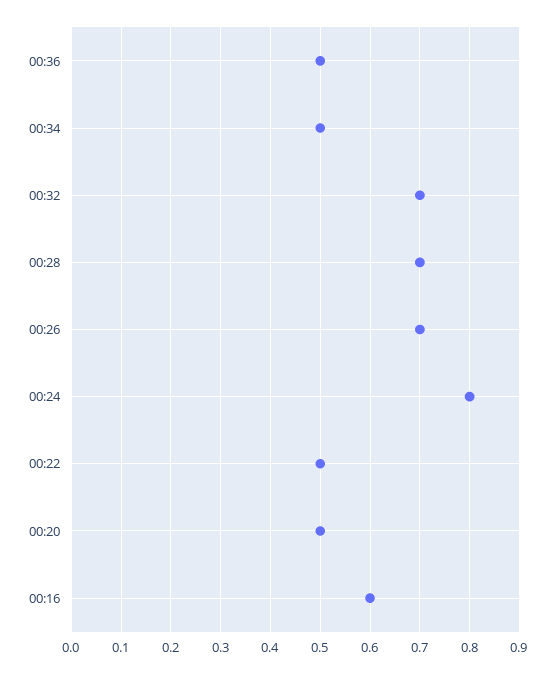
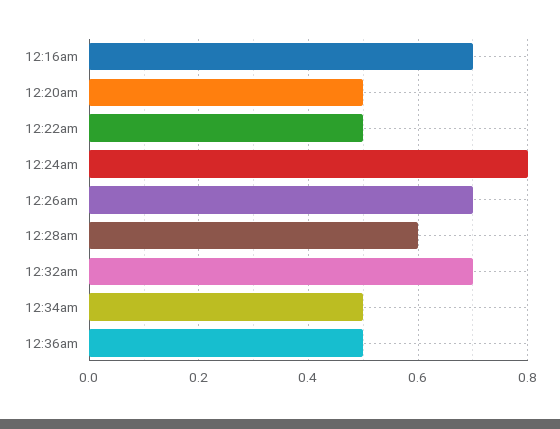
00:28: 0.7 -> 0.6
00:16: 0.6 -> 0.7

